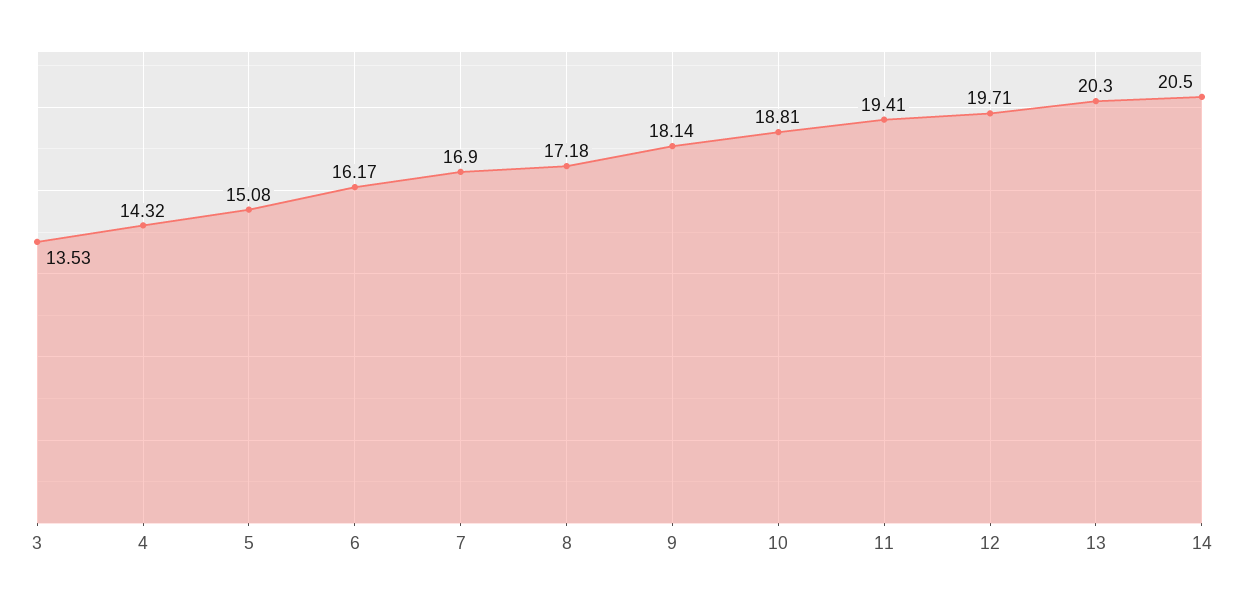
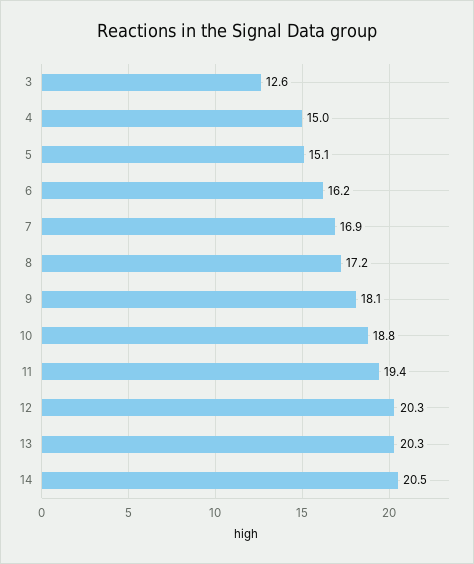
3: 13.53 -> 12.6
4: 14.32 -> 15
12: 19.71 -> 20.3

